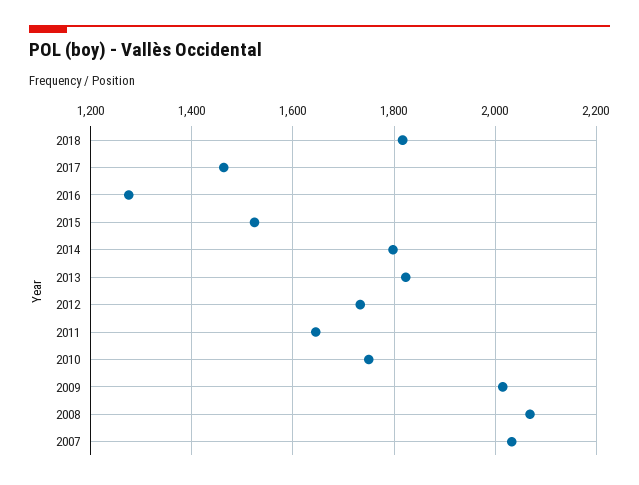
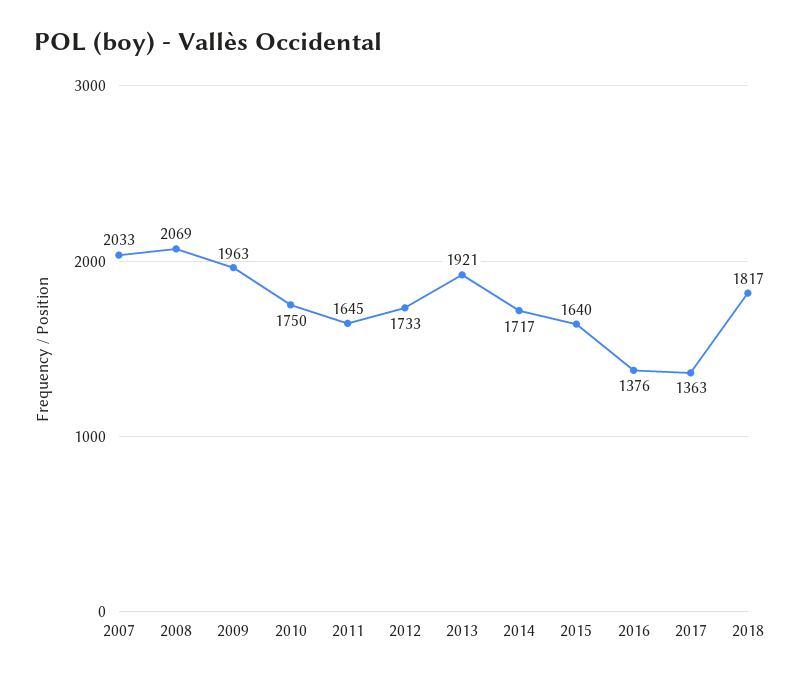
2017: 1460 -> 1363
2016: 1280 -> 1376
2015: 1520 -> 1640
2014: 1800 -> 1717
2013: 1820 -> 1921
2009: 2020 -> 1963

